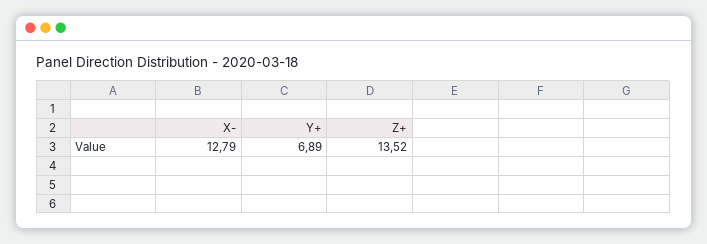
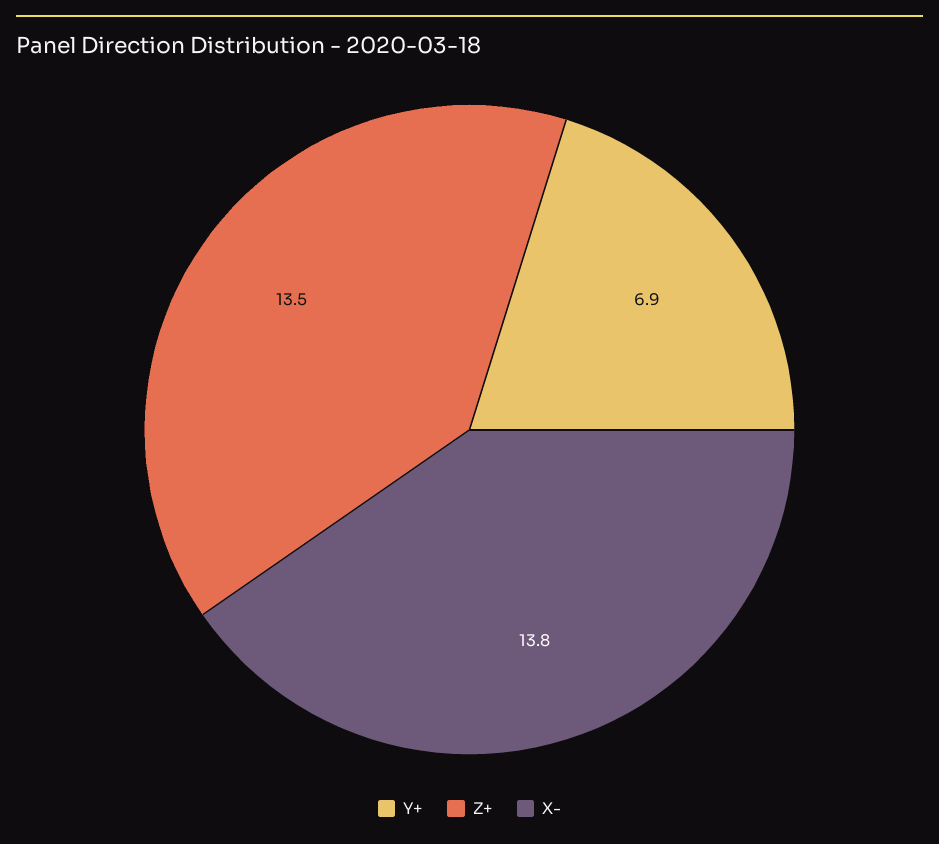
X-: 12.79 -> 13.8

